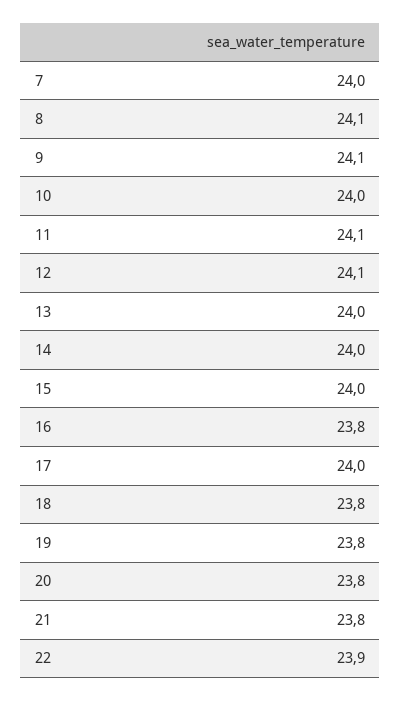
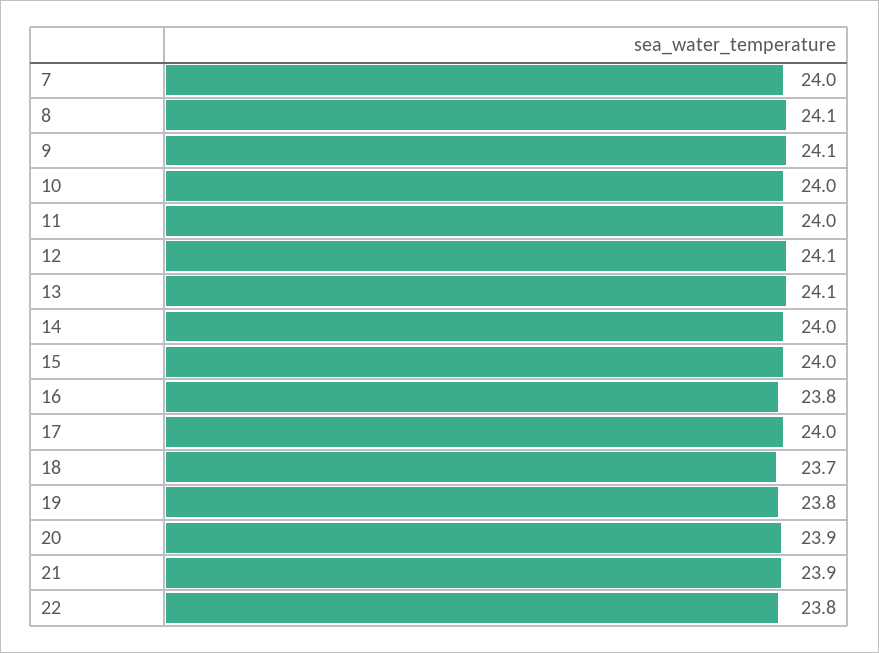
11: 24.1 -> 24
13: 24 -> 24.1
18: 23.8 -> 23.7
20: 23.8 -> 23.9
21: 23.8 -> 23.9
22: 23.9 -> 23.8

